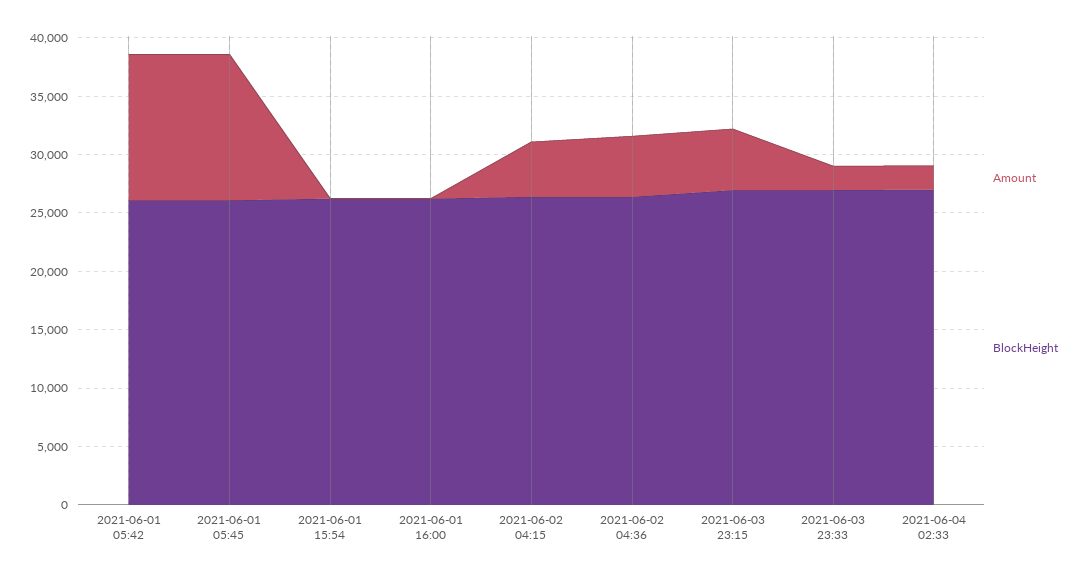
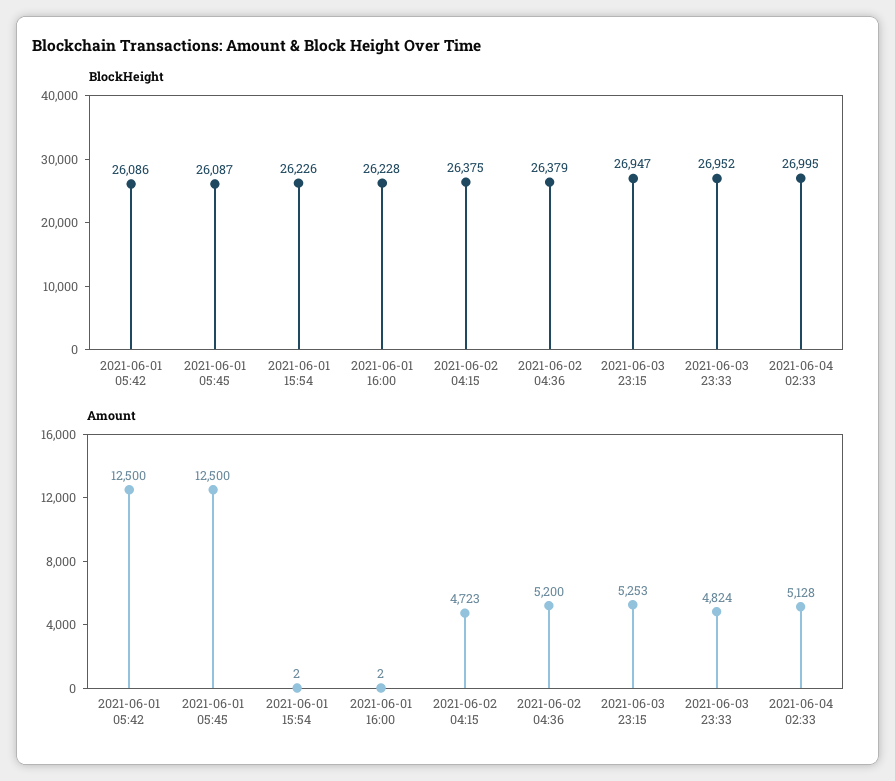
Amount, 2021-06-03 23:33: 2000 -> 4824
Amount, 2021-06-04 02:33: 2000 -> 5128

